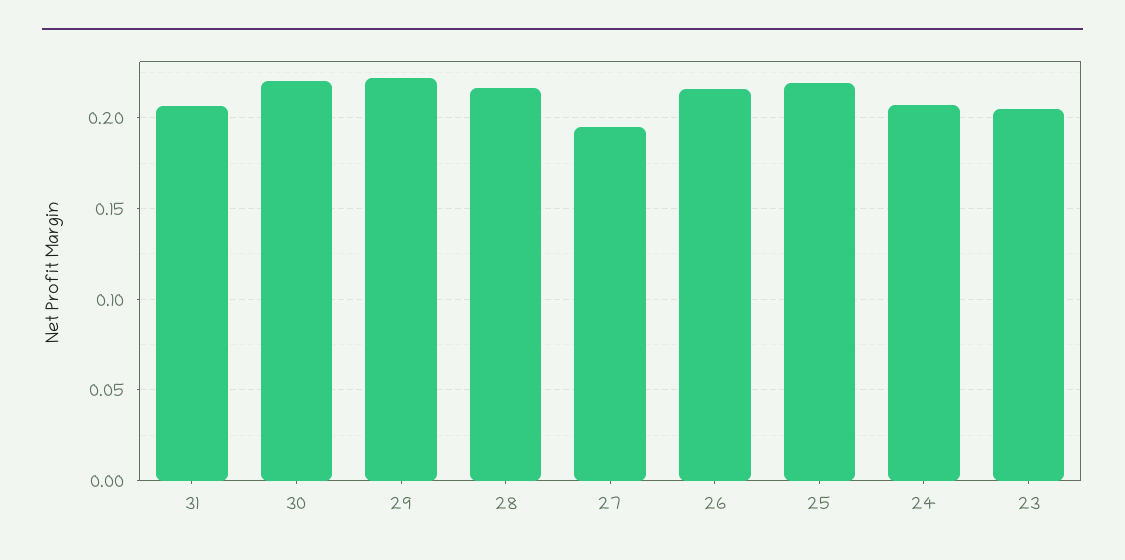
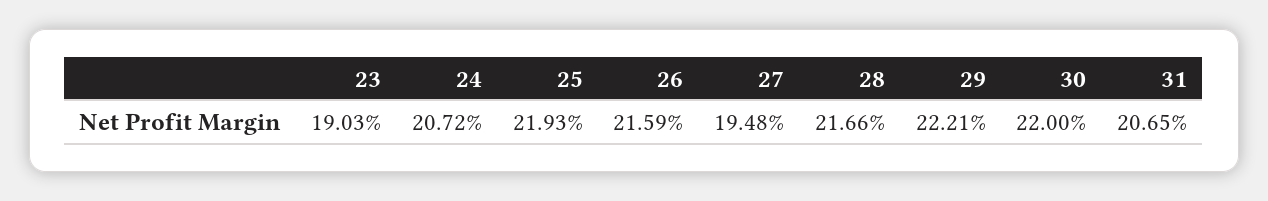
23: 0.205 -> 0.1903

